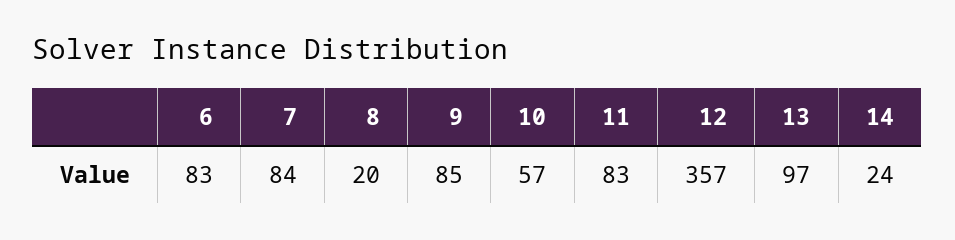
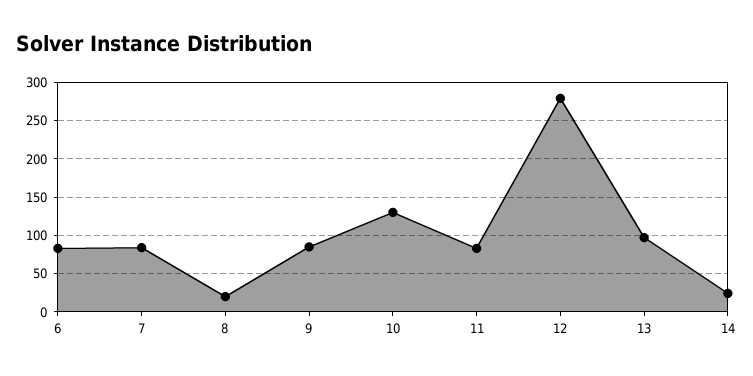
10: 57 -> 130
12: 357 -> 280

